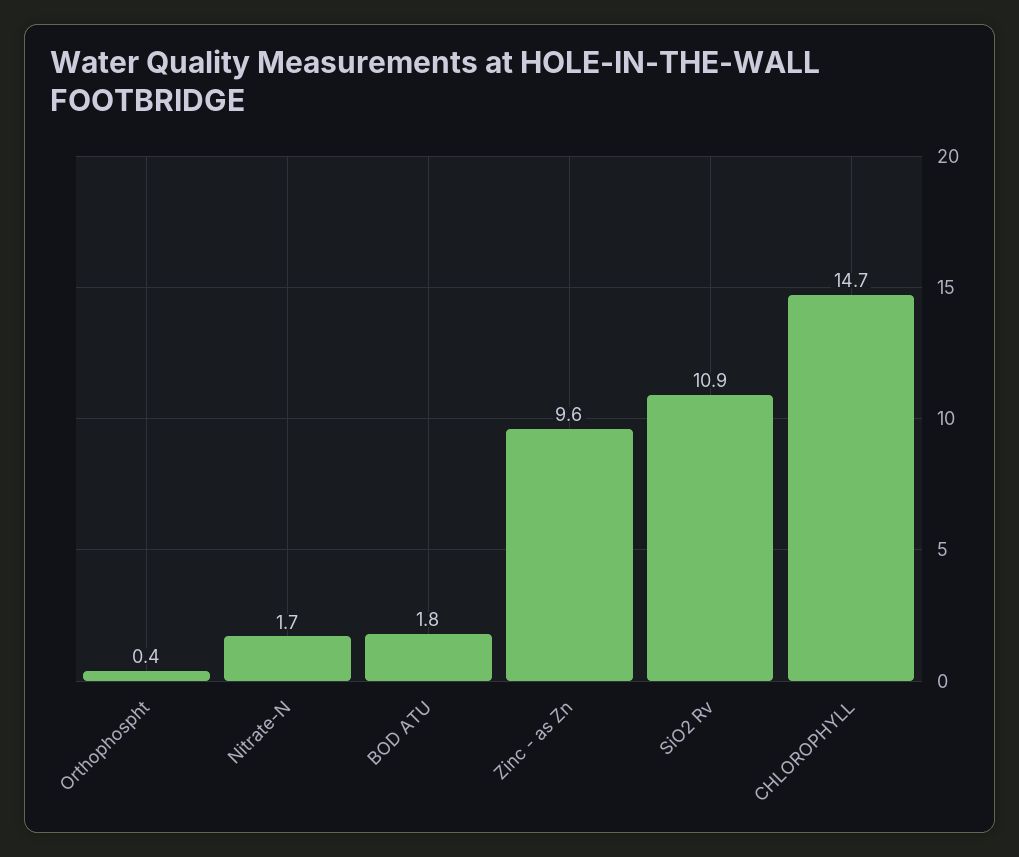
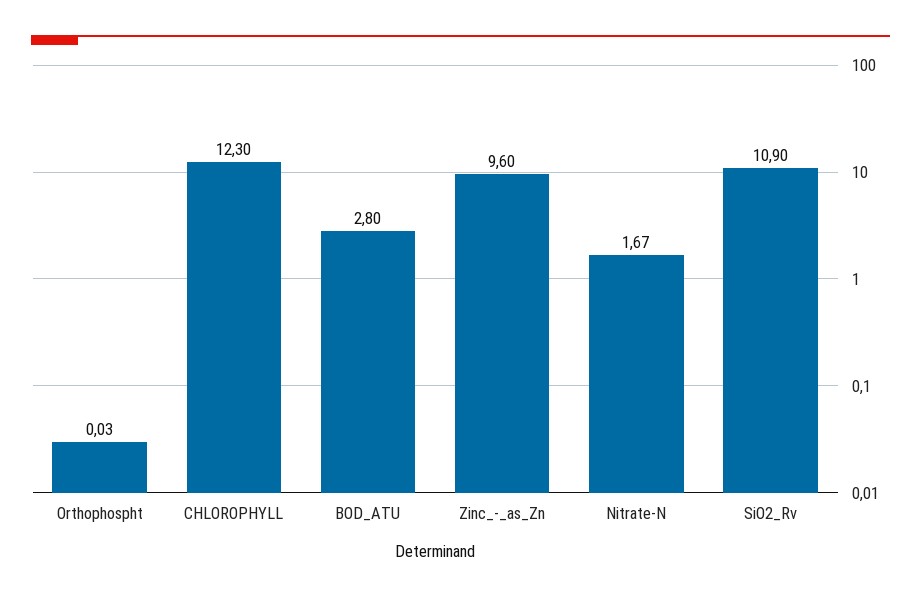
Orthophospht: 0.4 -> 0.03
BOD ATU: 1.8 -> 2.8
CHLOROPHYLL: 14.7 -> 12.3

